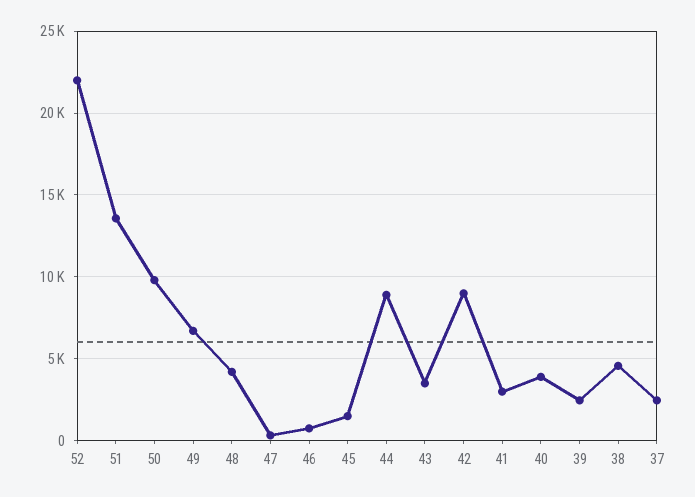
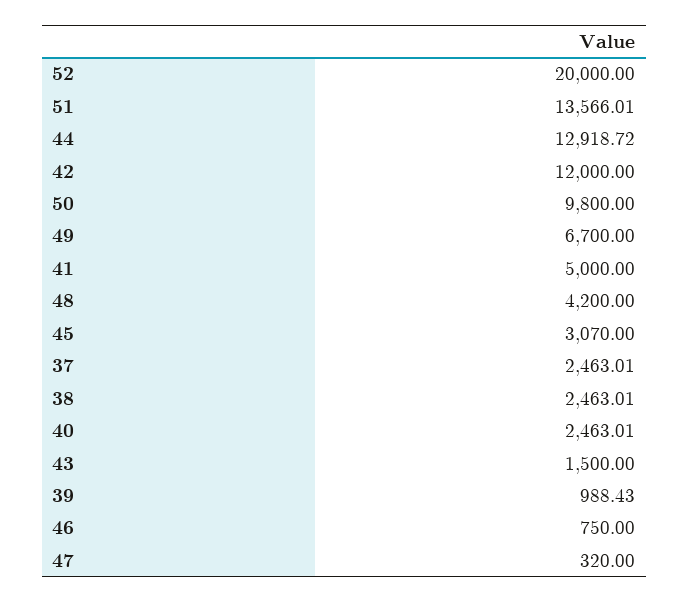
52: 22000 -> 20000
45: 1500 -> 3070
44: 9000 -> 12918.72
43: 3500 -> 1500
42: 9000 -> 12000
41: 3000 -> 5000
40: 4000 -> 2463.01
39: 2500 -> 988.43
38: 4500 -> 2463.01

